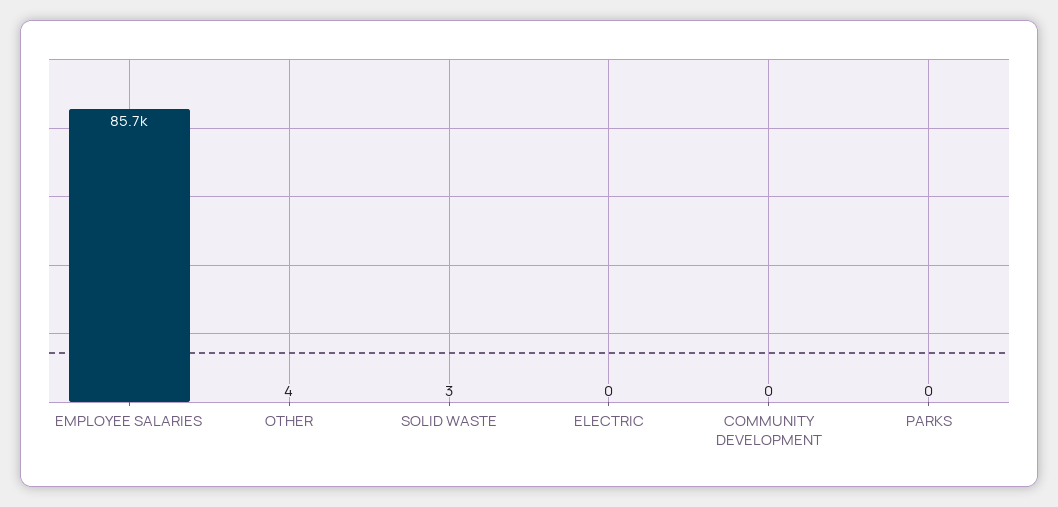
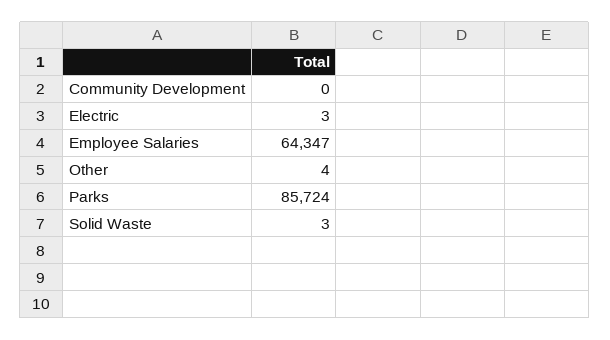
EMPLOYEE SALARIES: 85700 -> 64347
ELECTRIC: 0 -> 3
PARKS: 0 -> 85724

